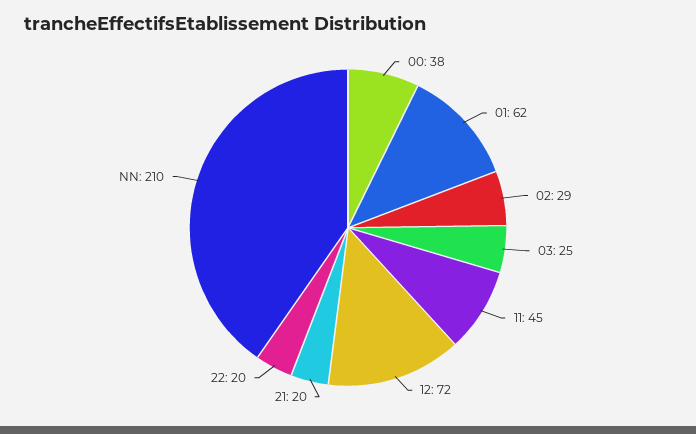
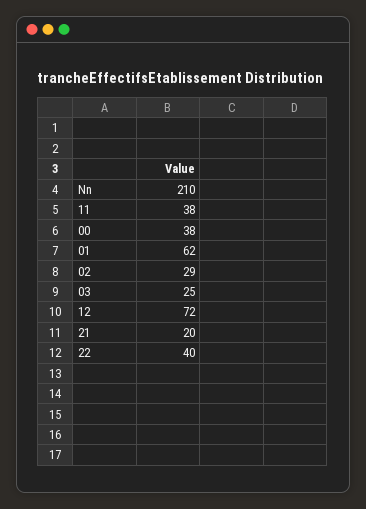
11: 45 -> 38
22: 20 -> 40

